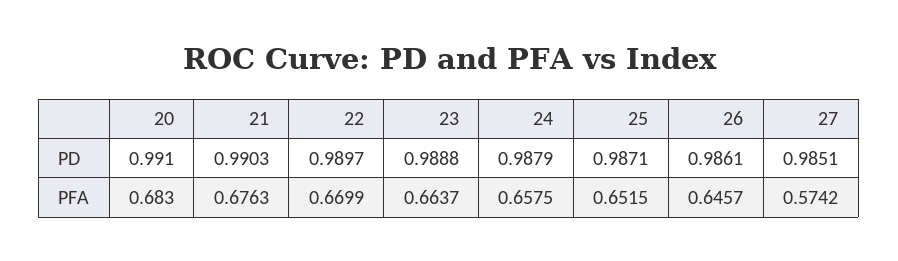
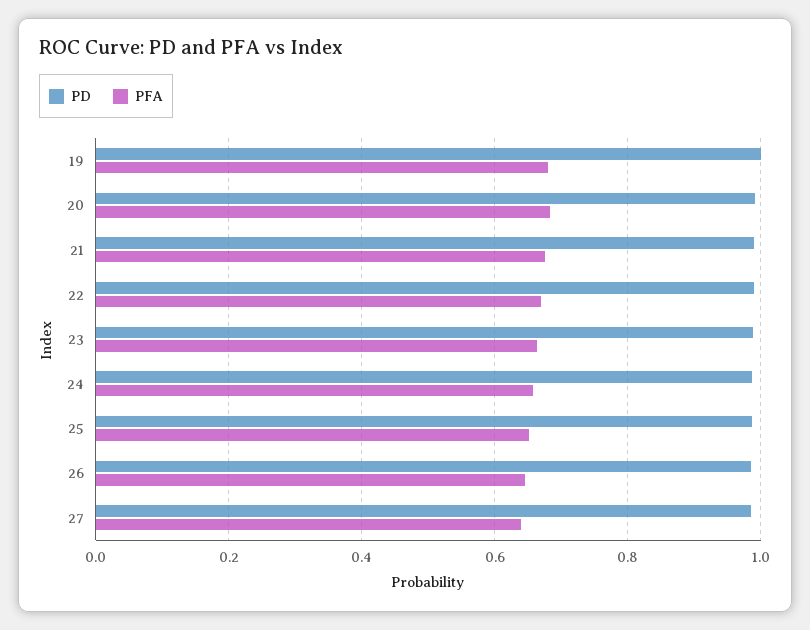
PFA, 27: 0.5742 -> 0.64
PD, 19: none -> 1
PFA, 19: none -> 0.68

